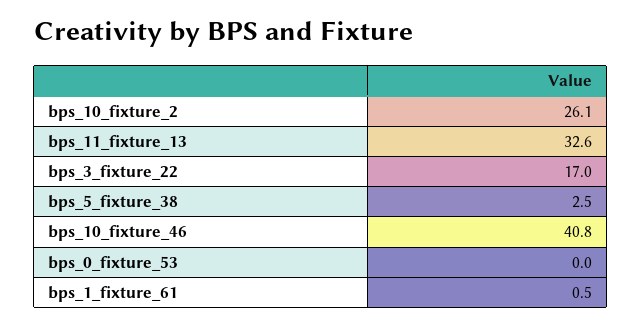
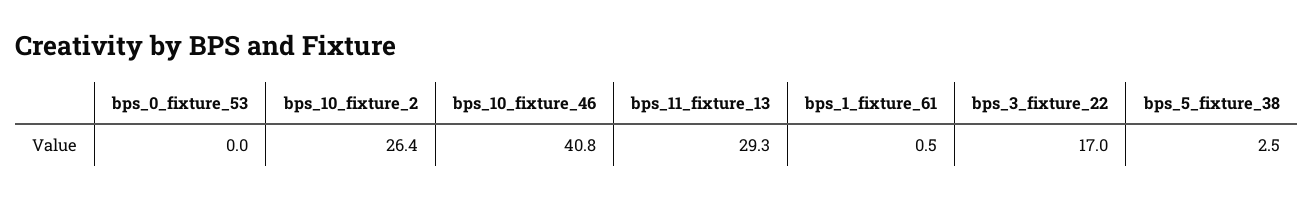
bps_10_fixture_2: 26.1 -> 26.4
bps_11_fixture_13: 32.6 -> 29.3

